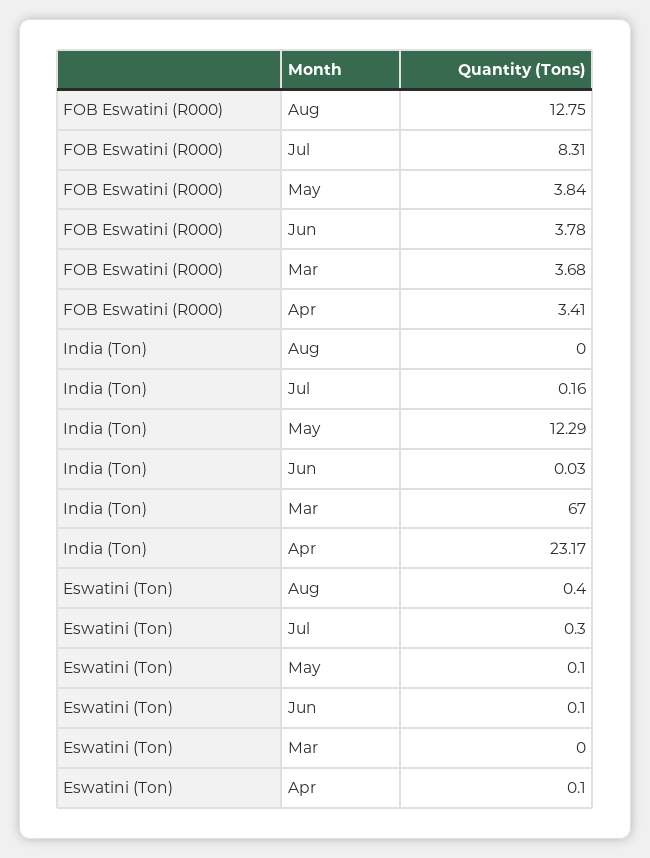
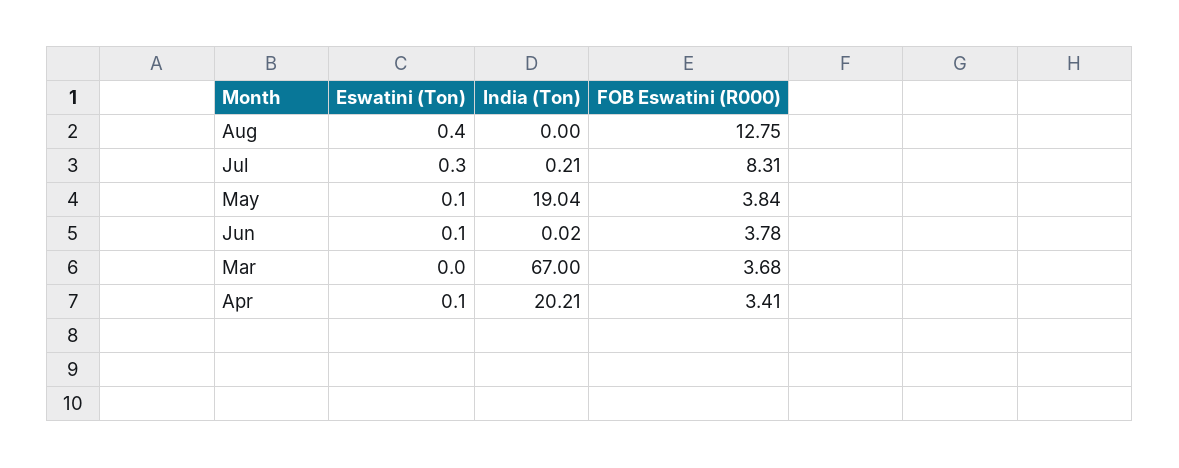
India (Ton), Jul: 0.16 -> 0.21
India (Ton), May: 12.29 -> 19.04
India (Ton), Jun: 0.03 -> 0.02
India (Ton), Apr: 23.17 -> 20.21

